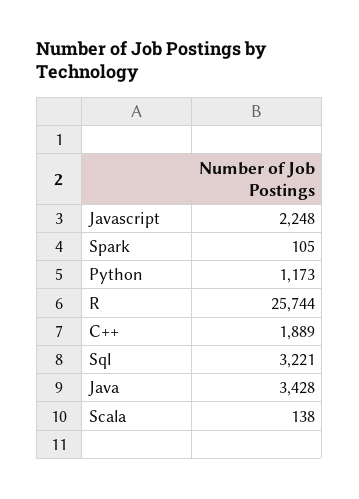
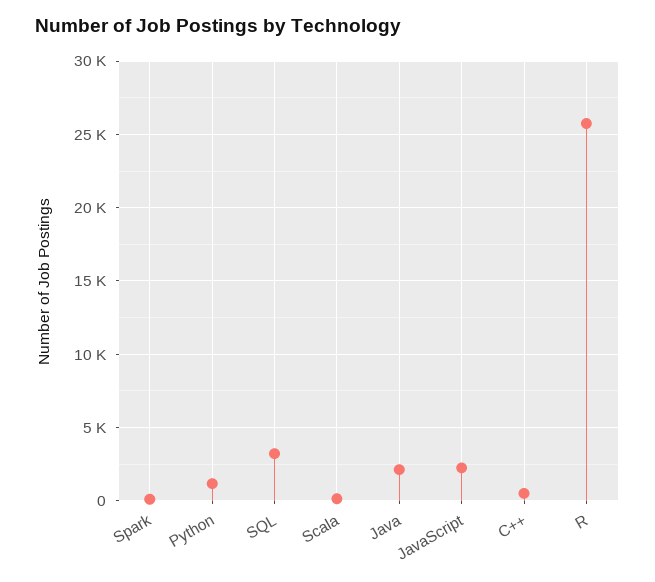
C++: 1889 -> 500
Java: 3428 -> 2000

